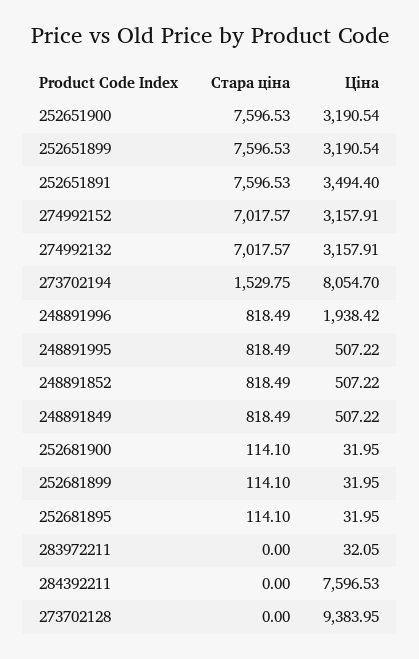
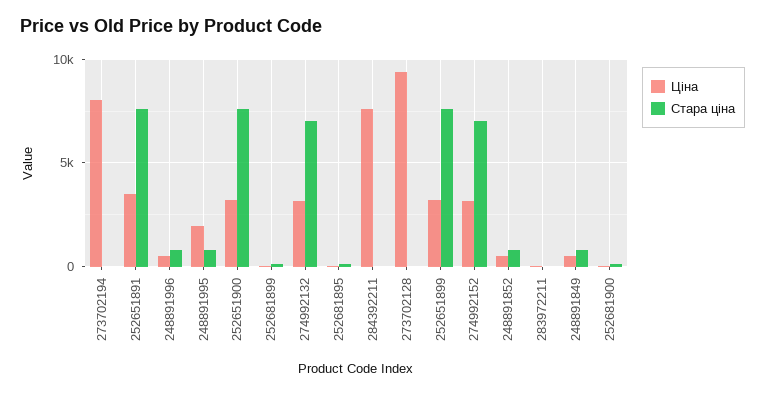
Стара ціна, 273702194: 1529.75 -> 0
Ціна, 248891996: 1938.42 -> 500
Ціна, 248891995: 507.22 -> 2000

